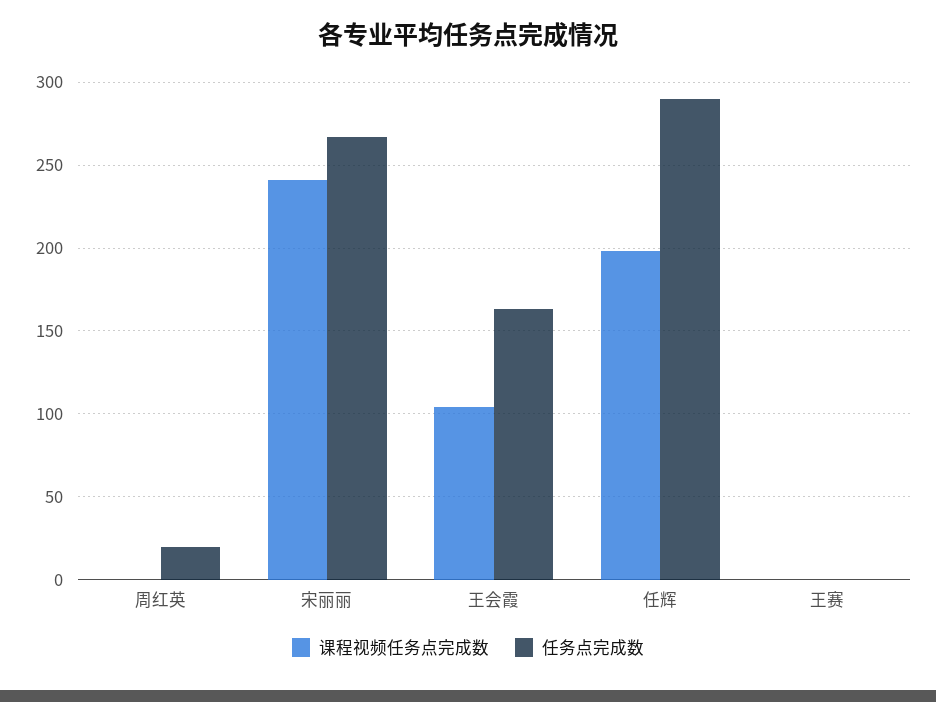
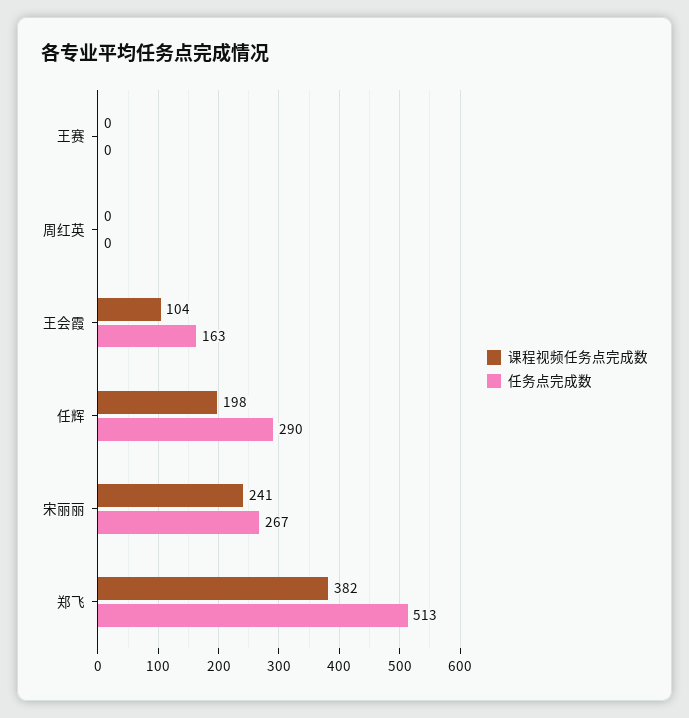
任务点完成数, 周红英: 20 -> 0
课程视频任务点完成数, 郑飞: none -> 382
任务点完成数, 郑飞: none -> 513

